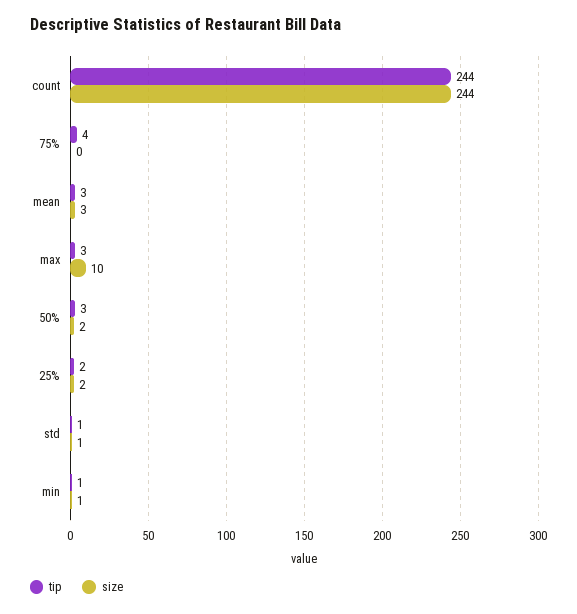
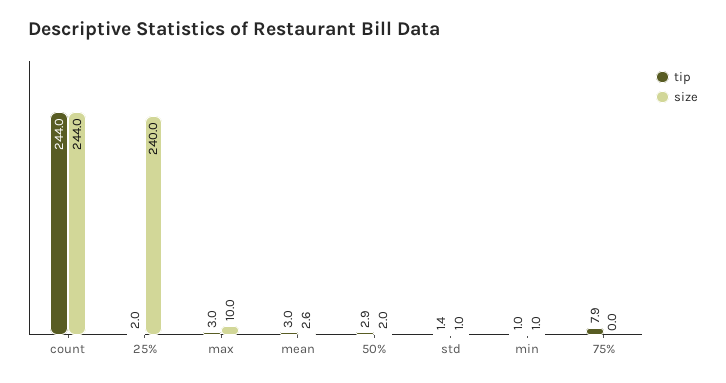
tip, 75%: 4 -> 7.9
size, 25%: 2 -> 240

